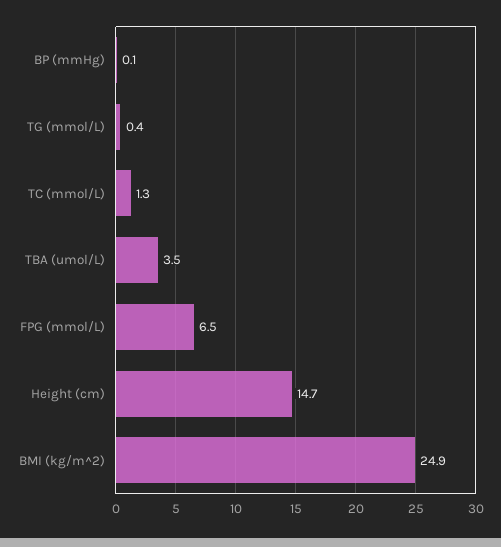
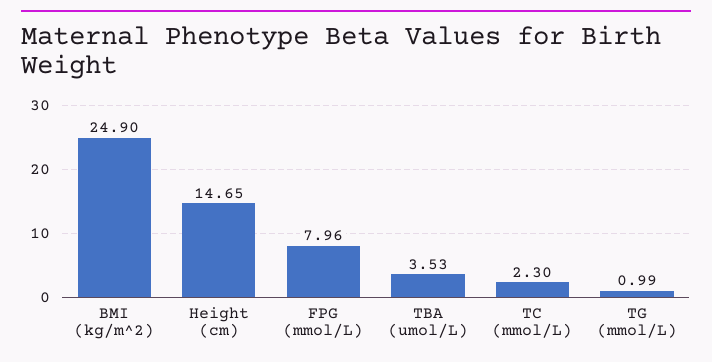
BP (mmHg): 0.1 -> none
TG (mmol/L): 0.4 -> 0.99
TC (mmol/L): 1.3 -> 2.3
FPG (mmol/L): 6.5 -> 7.96

